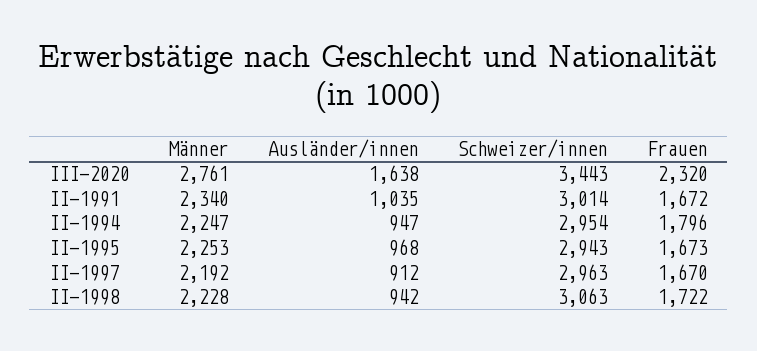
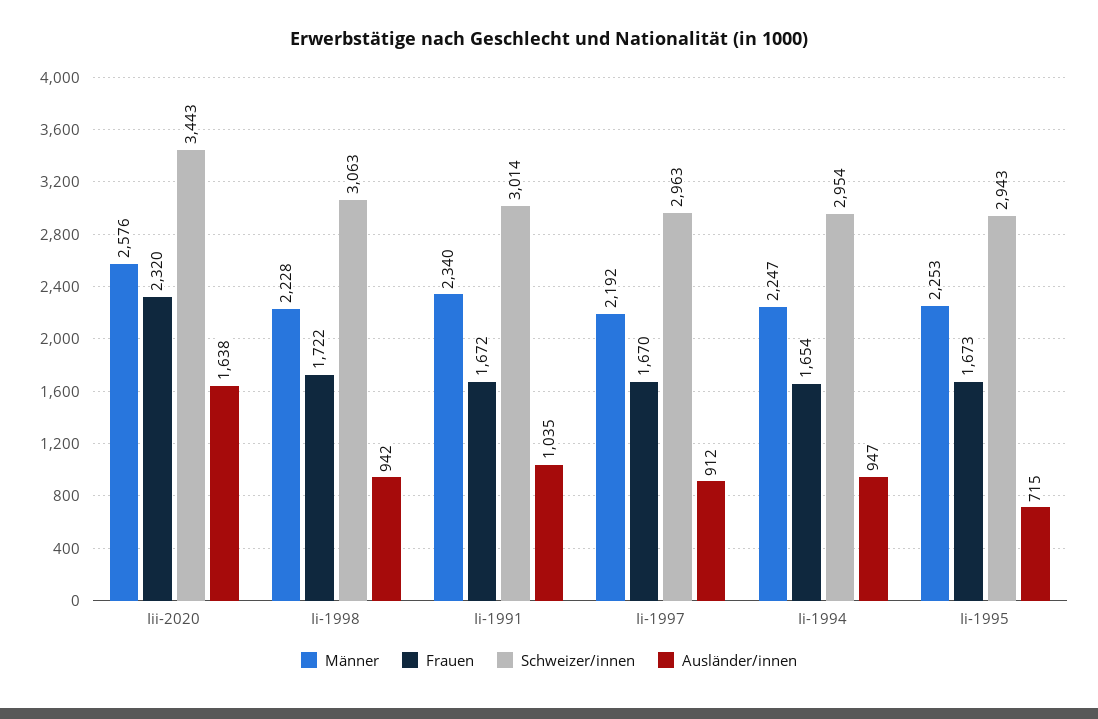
Männer, III-2020: 2761 -> 2576
Frauen, II-1994: 1796 -> 1654
Ausländer/innen, II-1995: 968 -> 715

